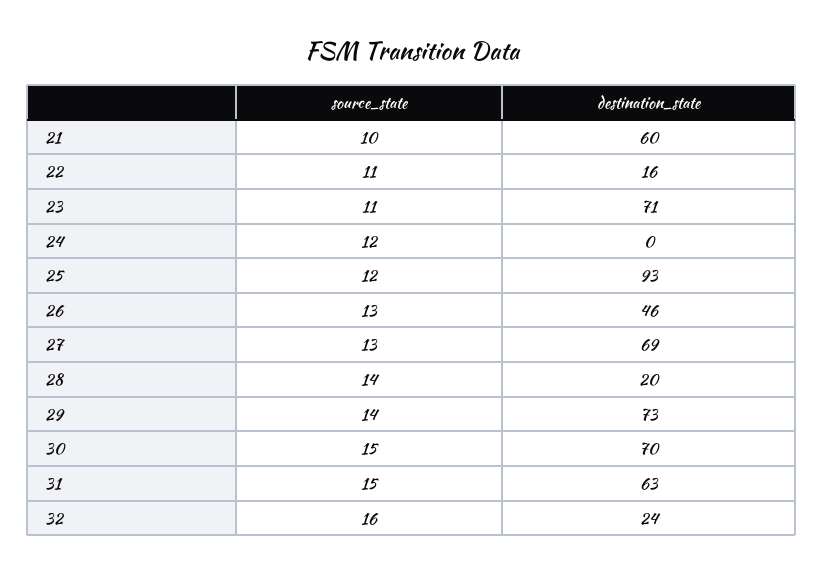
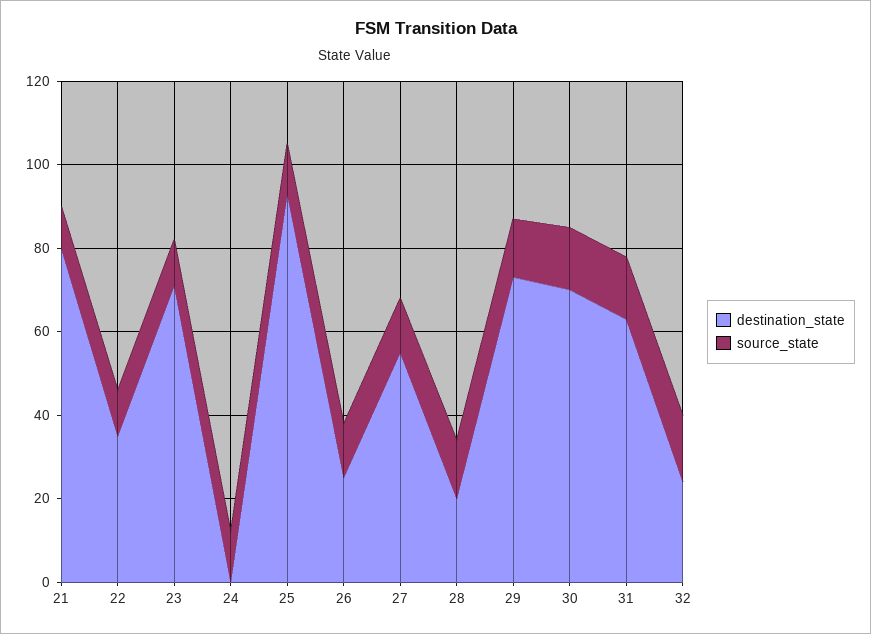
destination_state, 21: 60 -> 80
destination_state, 22: 16 -> 35
destination_state, 26: 46 -> 25
destination_state, 27: 69 -> 55

